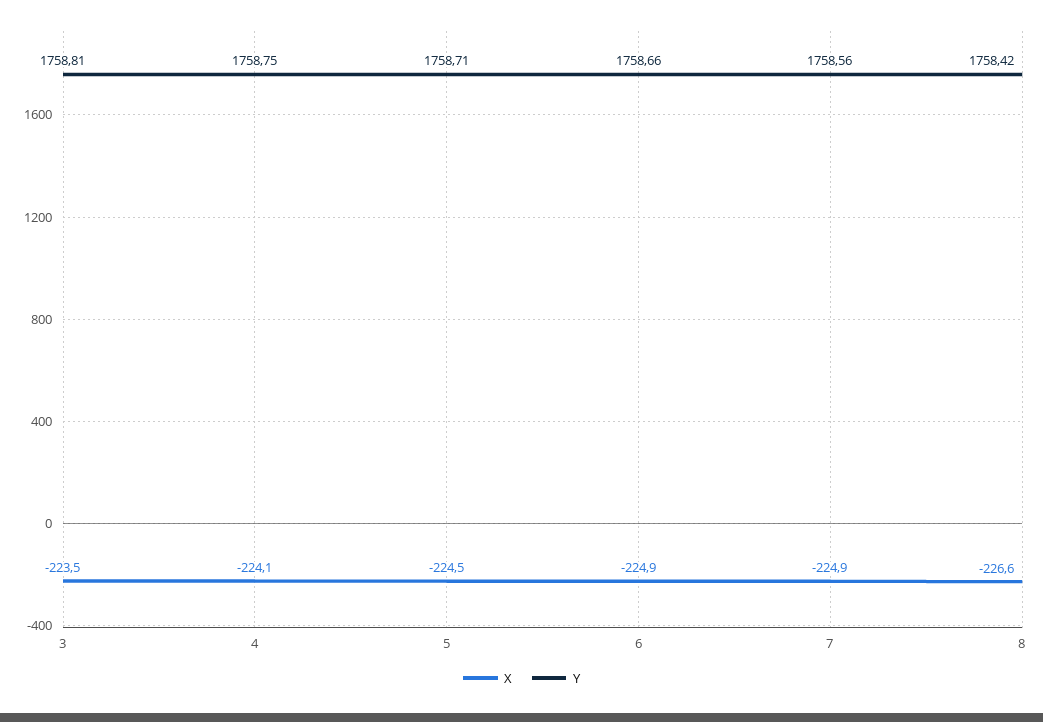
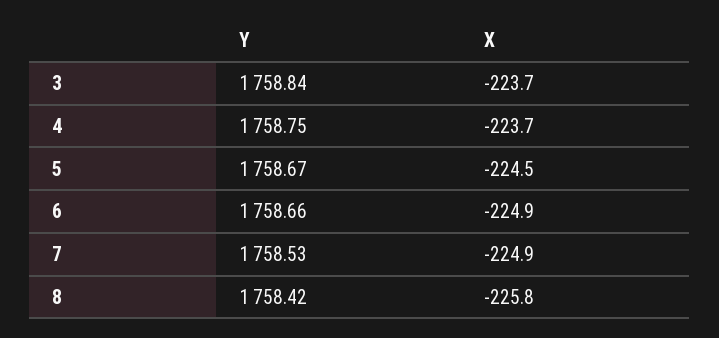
X, 3: -223.5 -> -223.7
Y, 3: 1758.81 -> 1758.84
X, 4: -224.1 -> -223.7
Y, 5: 1758.71 -> 1758.67
Y, 7: 1758.56 -> 1758.53
X, 8: -226.6 -> -225.8

